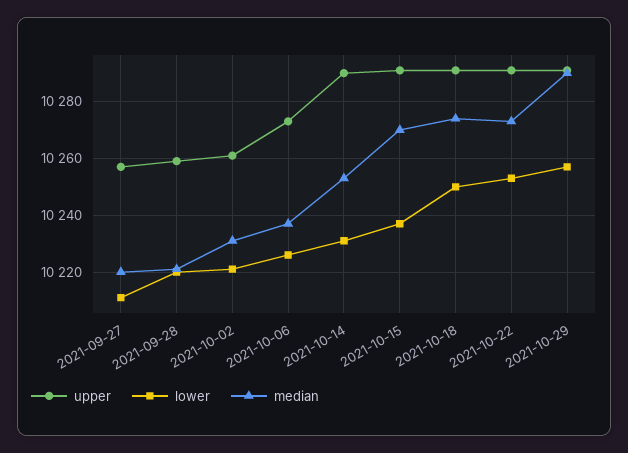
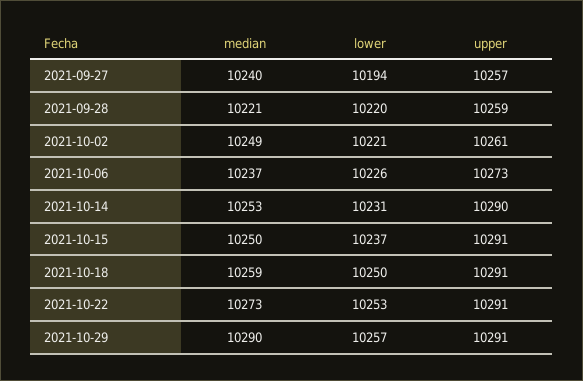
lower, 2021-09-27: 10210 -> 10194
median, 2021-09-27: 10220 -> 10240
median, 2021-10-02: 10230 -> 10249
median, 2021-10-15: 10270 -> 10250
median, 2021-10-18: 10275 -> 10259

